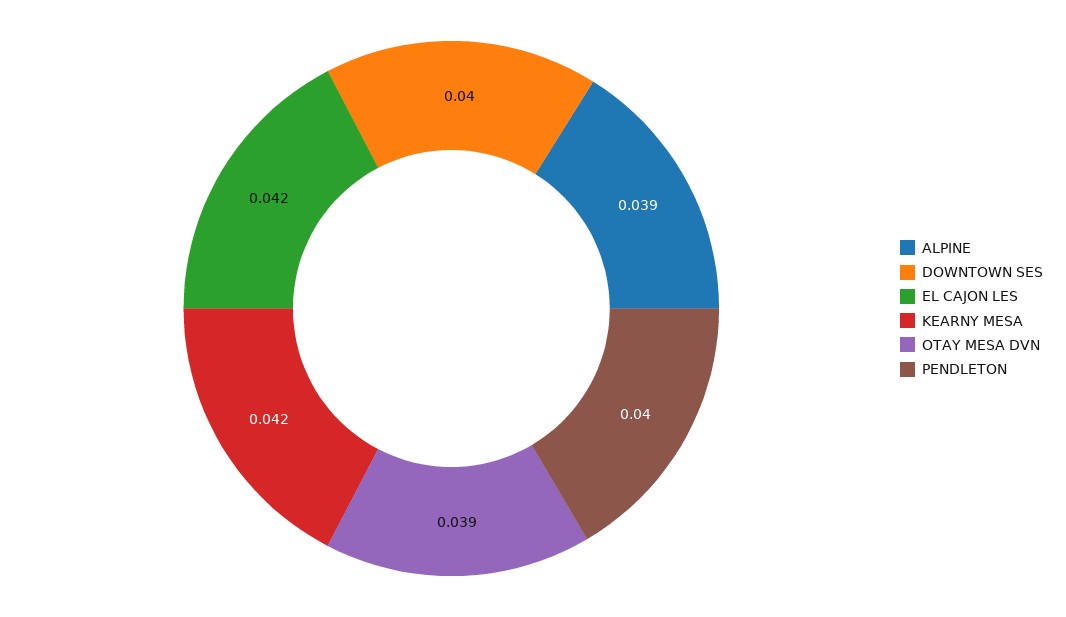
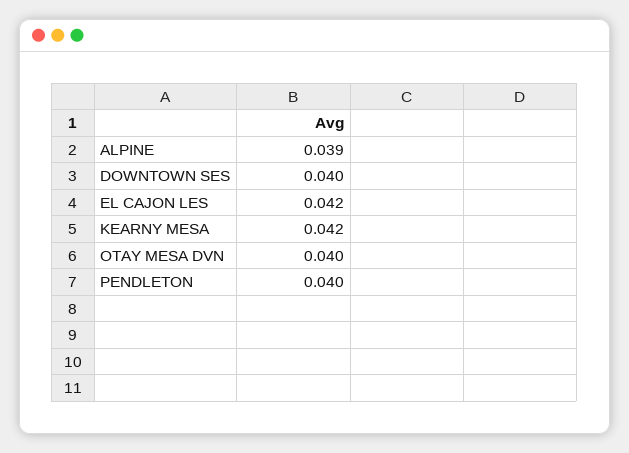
OTAY MESA DVN: 0.039 -> 0.04

